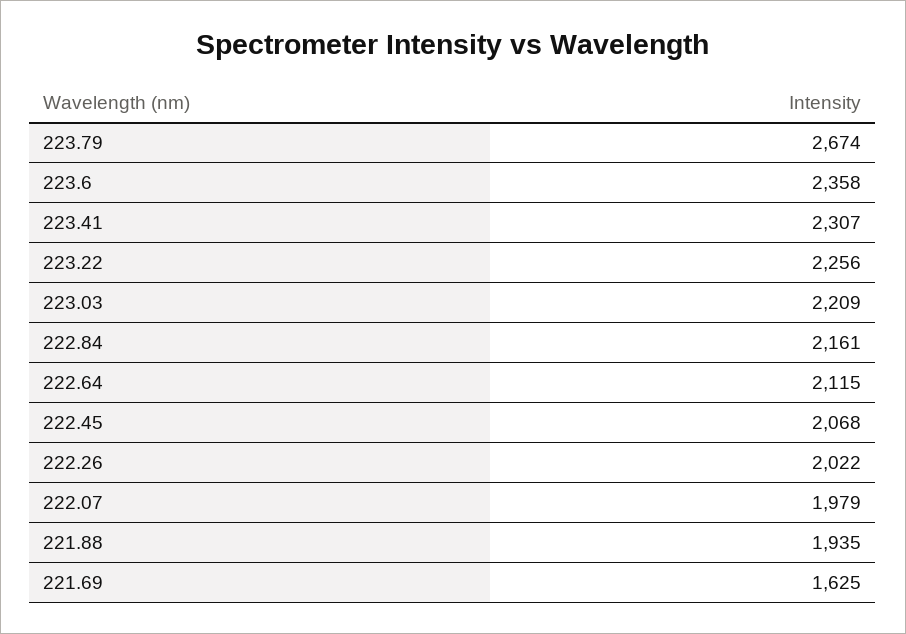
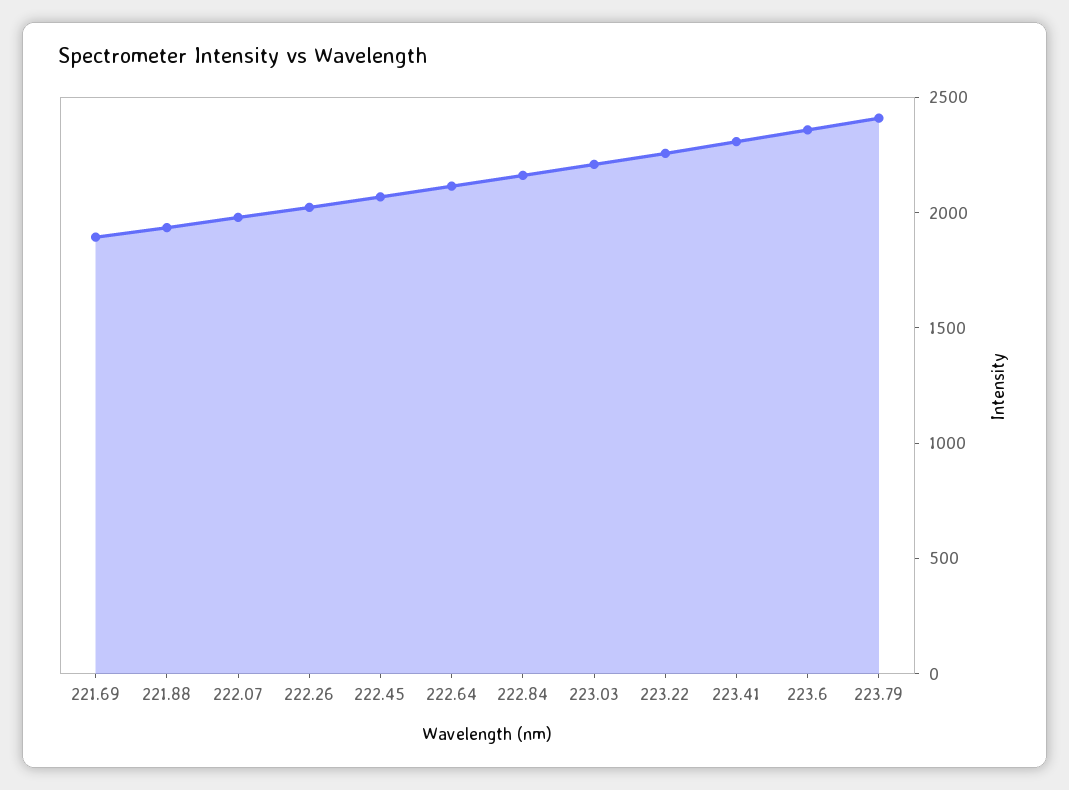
223.79: 2674 -> 2400
221.69: 1625 -> 1900

